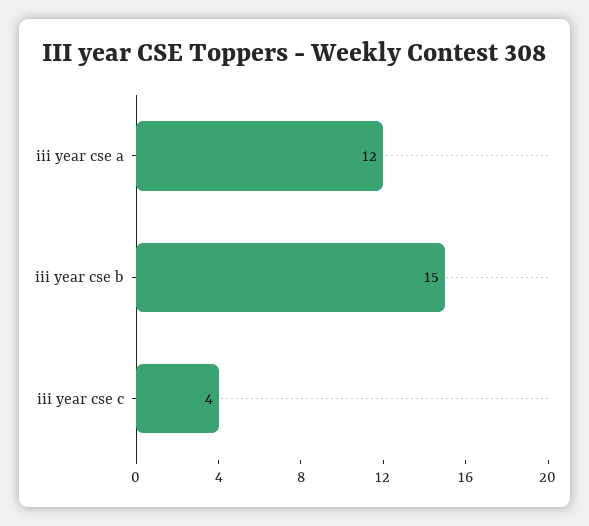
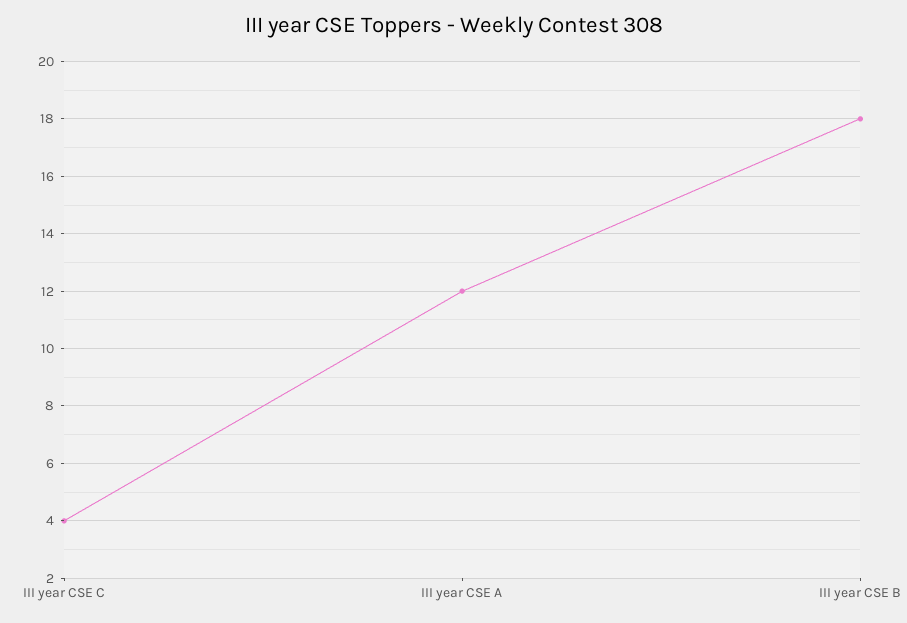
iii year cse b: 15 -> 18

